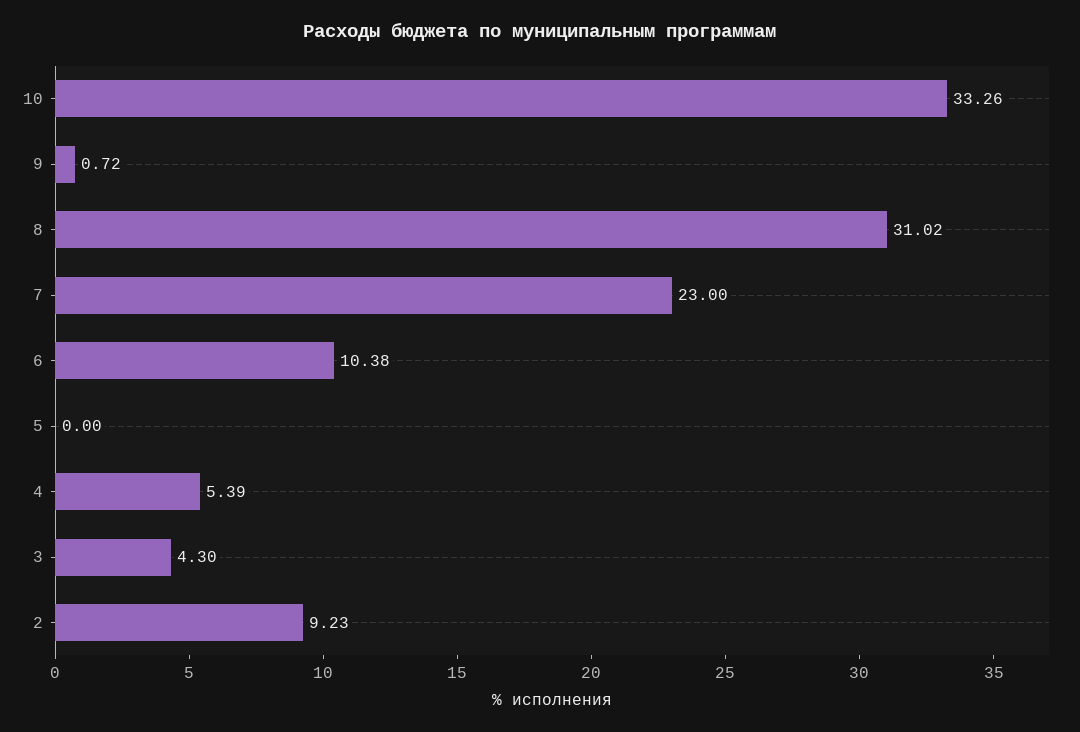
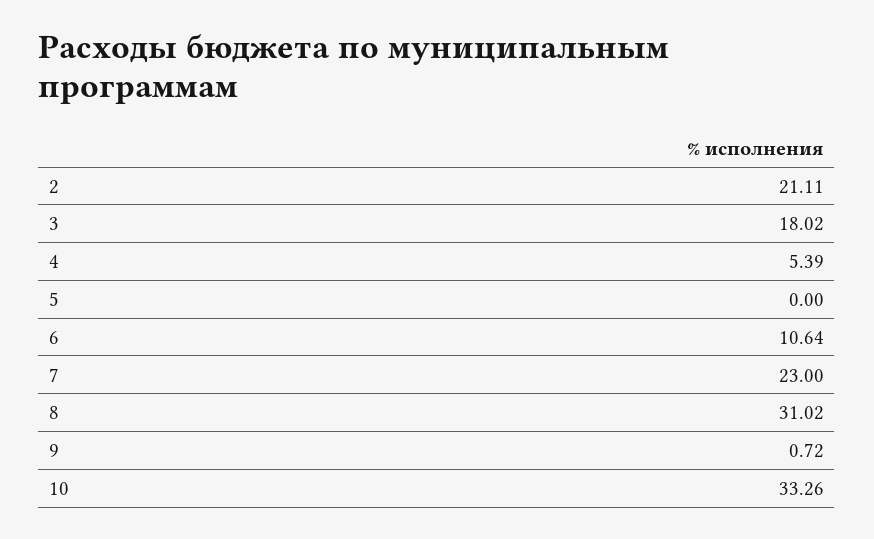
6: 10.38 -> 10.64
3: 4.3 -> 18.02
2: 9.23 -> 21.11

